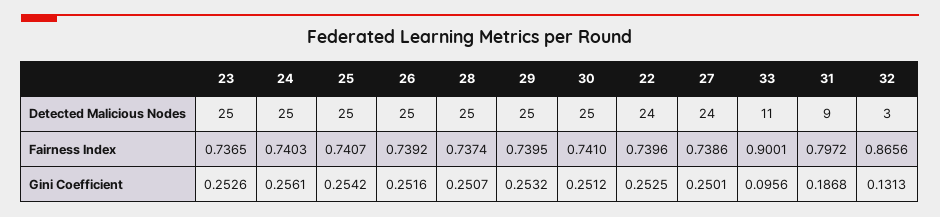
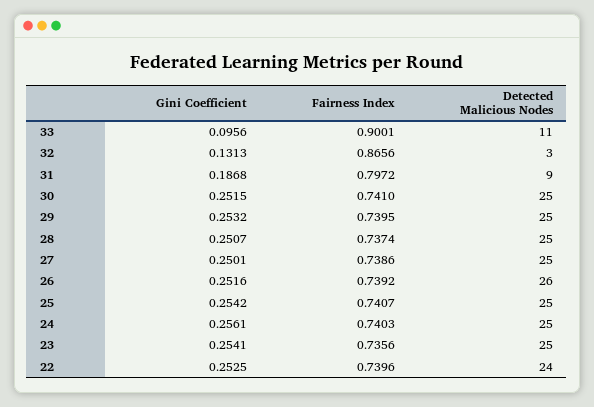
26, Detected Malicious Nodes: 25 -> 26
27, Detected Malicious Nodes: 24 -> 25
23, Fairness Index: 0.7365 -> 0.7356
23, Gini Coefficient: 0.2526 -> 0.2541
30, Gini Coefficient: 0.2512 -> 0.2515

